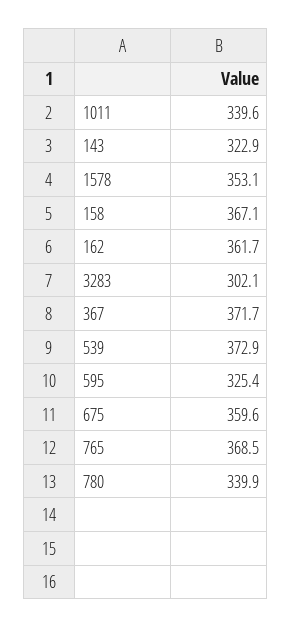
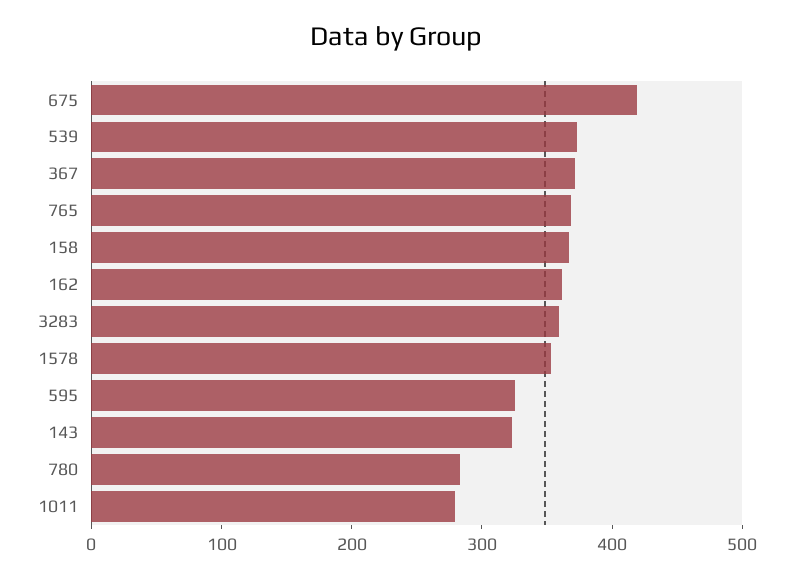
1011: 339.6 -> 280
3283: 302.1 -> 360
675: 359.6 -> 420
780: 339.9 -> 280

